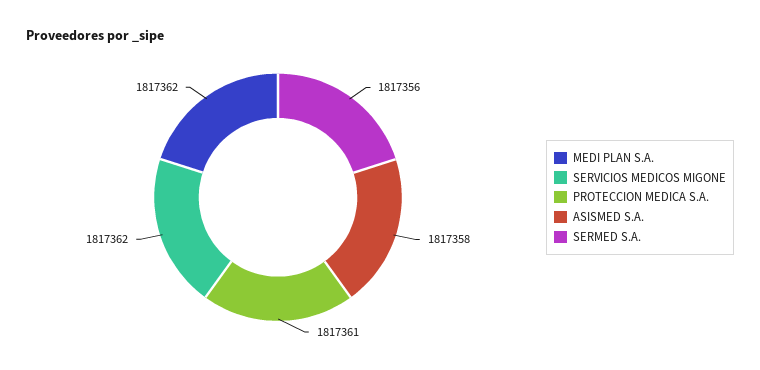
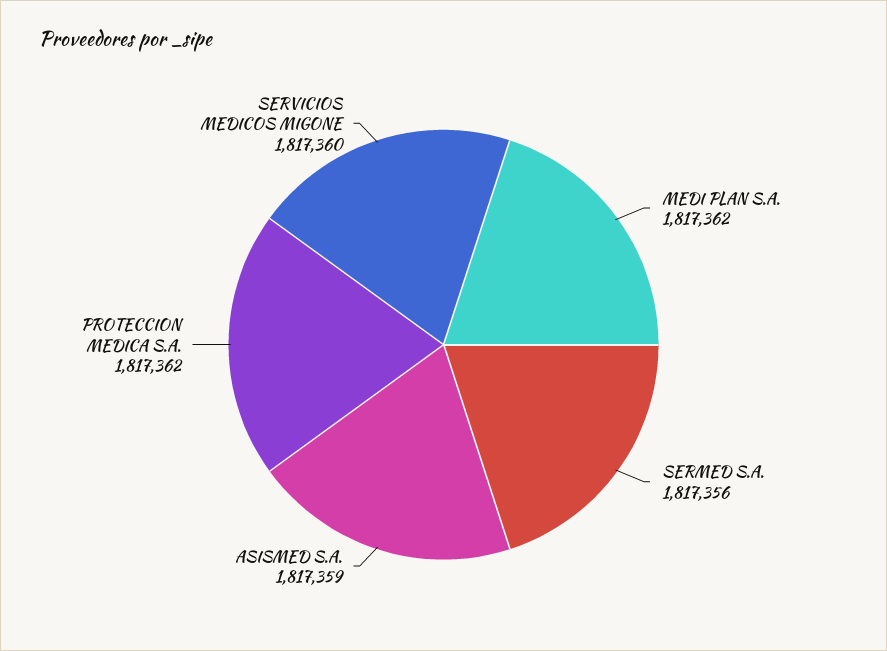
SERVICIOS MEDICOS MIGONE: 1817362 -> 1817360
PROTECCION MEDICA S.A.: 1817361 -> 1817362
ASISMED S.A.: 1817358 -> 1817359

